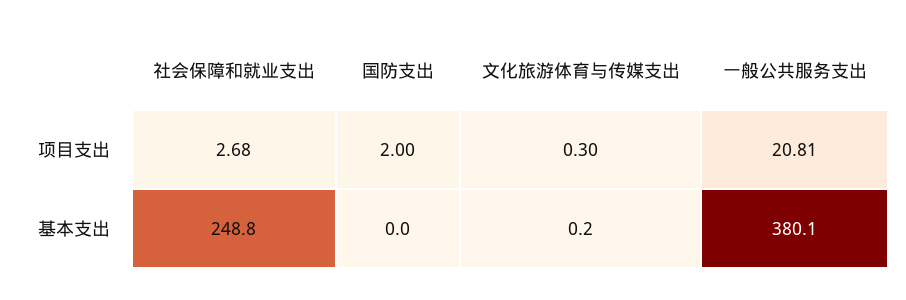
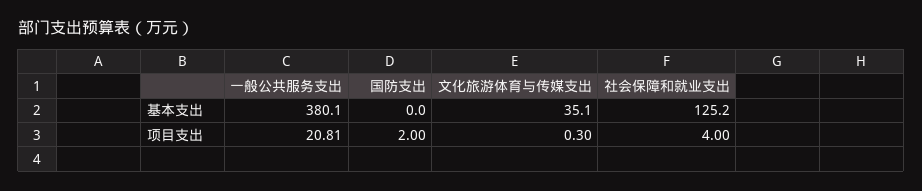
社会保障和就业支出, 项目支出: 2.68 -> 4
社会保障和就业支出, 基本支出: 248.8 -> 125.2
文化旅游体育与传媒支出, 基本支出: 0.2 -> 35.1

